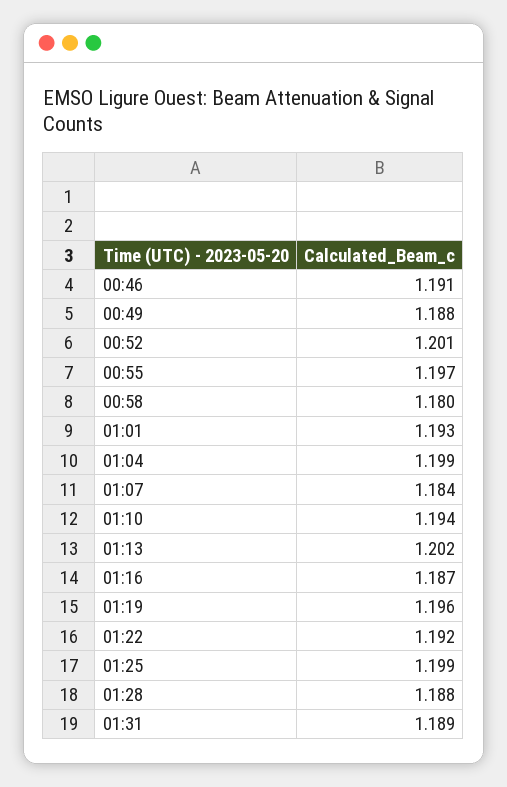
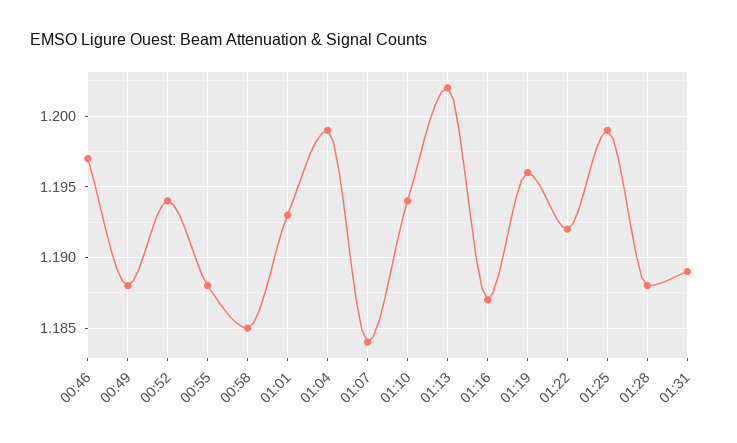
00:46: 1.191 -> 1.197
00:52: 1.201 -> 1.194
00:55: 1.197 -> 1.188
00:58: 1.18 -> 1.185

